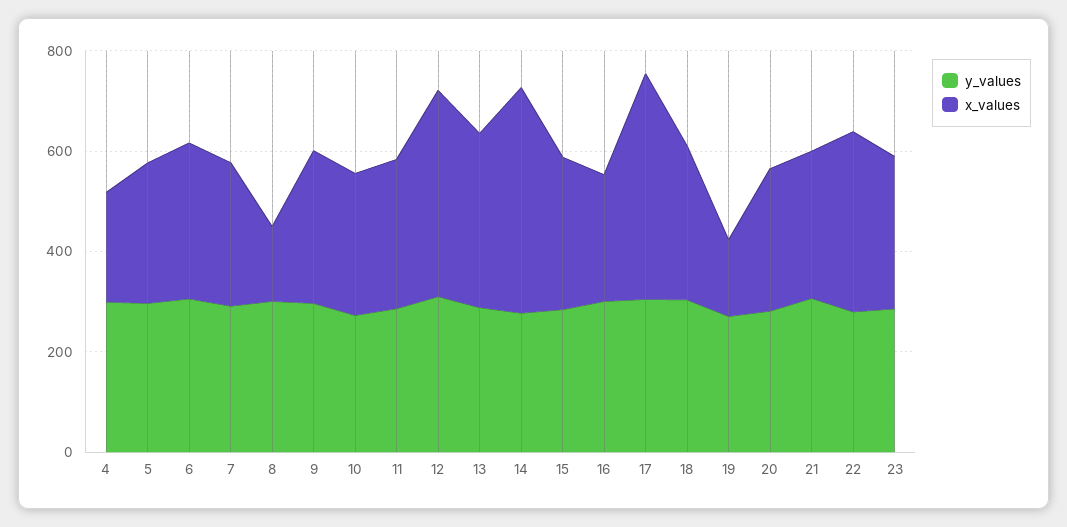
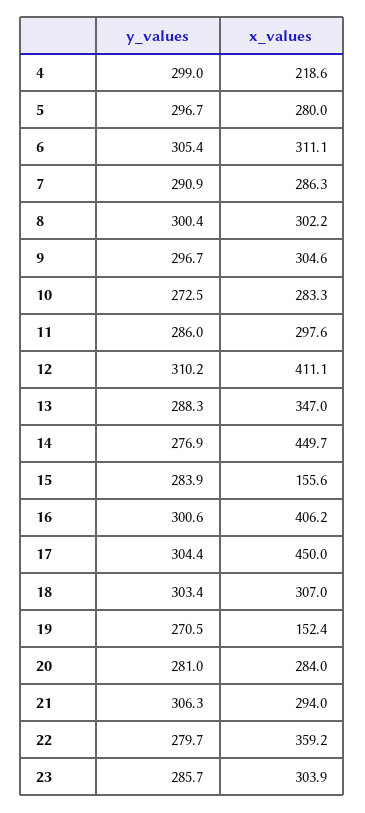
x_values, 8: 150 -> 302.2
x_values, 15: 300 -> 155.6
x_values, 16: 250 -> 406.2

